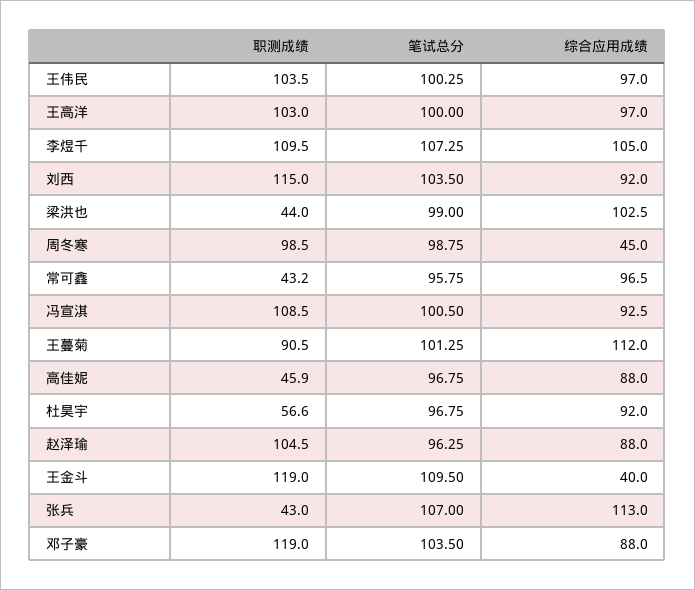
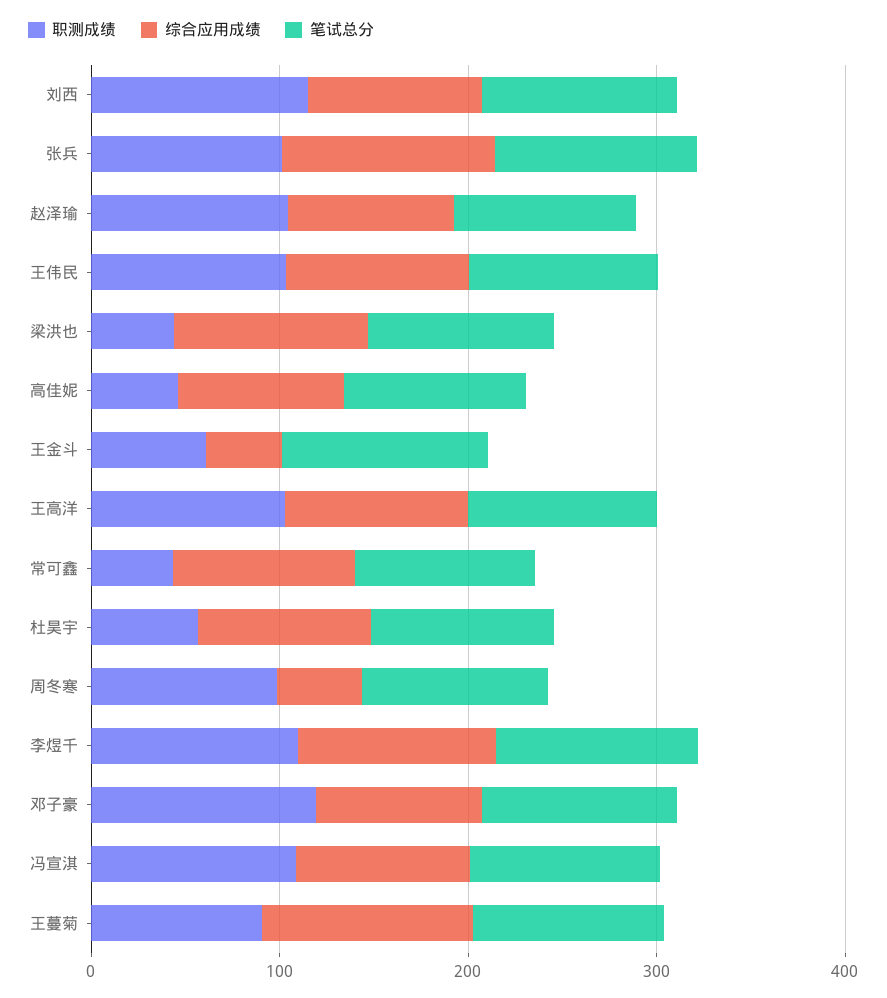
职测成绩, 王金斗: 119 -> 60
职测成绩, 张兵: 43 -> 100

